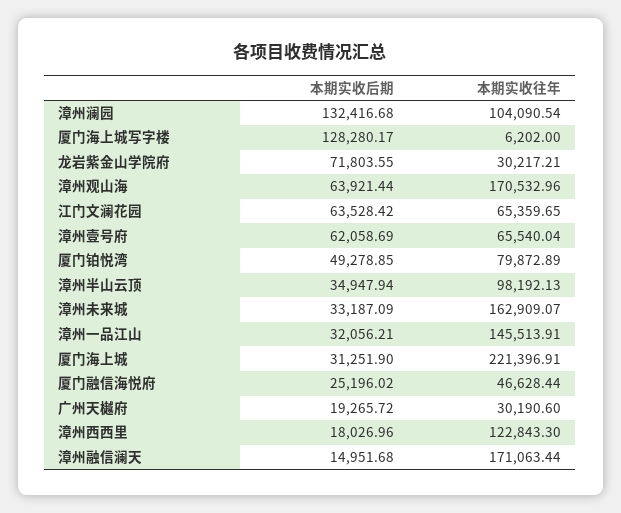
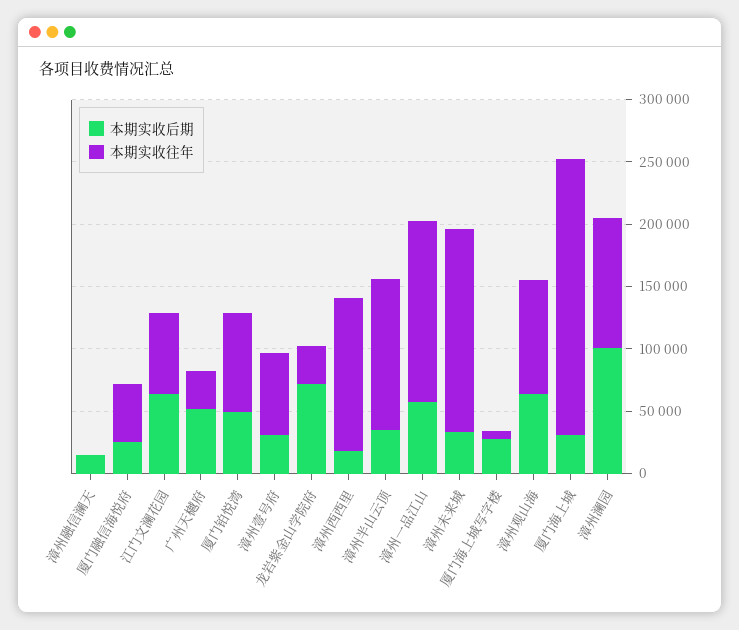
本期实收后期, 漳州澜园: 132416.68 -> 100000
本期实收后期, 厦门海上城写字楼: 128280.17 -> 30000
本期实收往年, 漳州观山海: 170532.96 -> 90000
本期实收后期, 漳州壹号府: 62058.69 -> 30000
本期实收往年, 漳州半山云顶: 98192.13 -> 120000
本期实收后期, 漳州一品江山: 32056.21 -> 60000
本期实收后期, 广州天樾府: 19265.72 -> 50000
本期实收往年, 漳州融信澜天: 171063.44 -> 0

